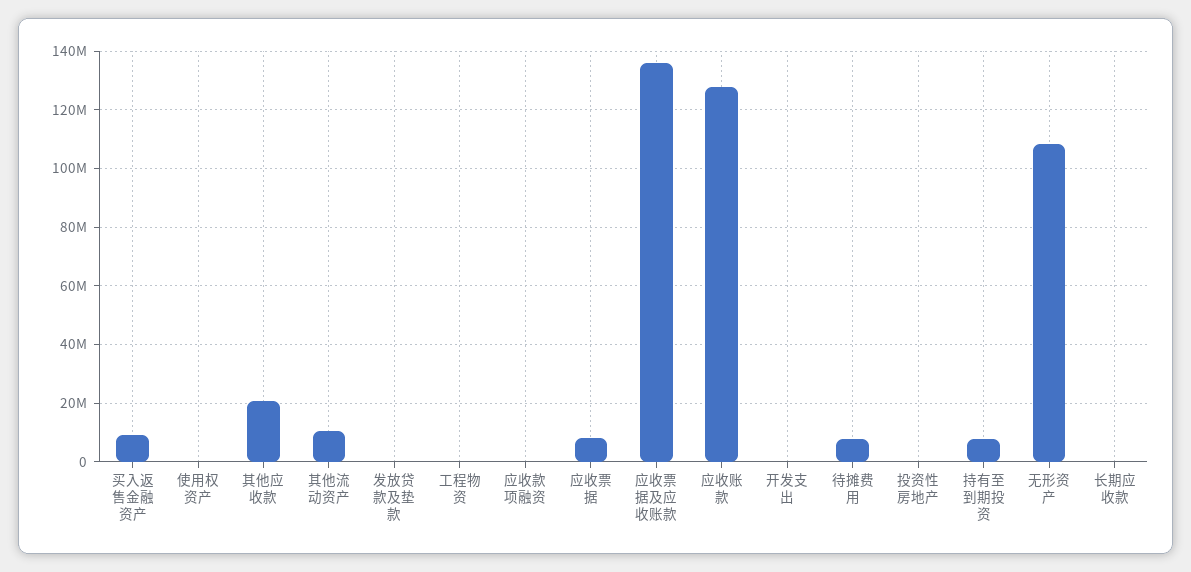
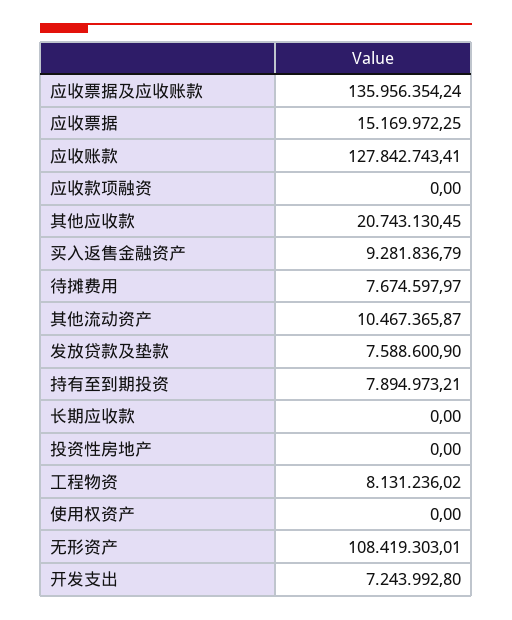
发放贷款及垫款: 0 -> 7588600.9
工程物资: 0 -> 8131236.02
应收票据: 7500000 -> 15169972.25
开发支出: 0 -> 7243992.8

